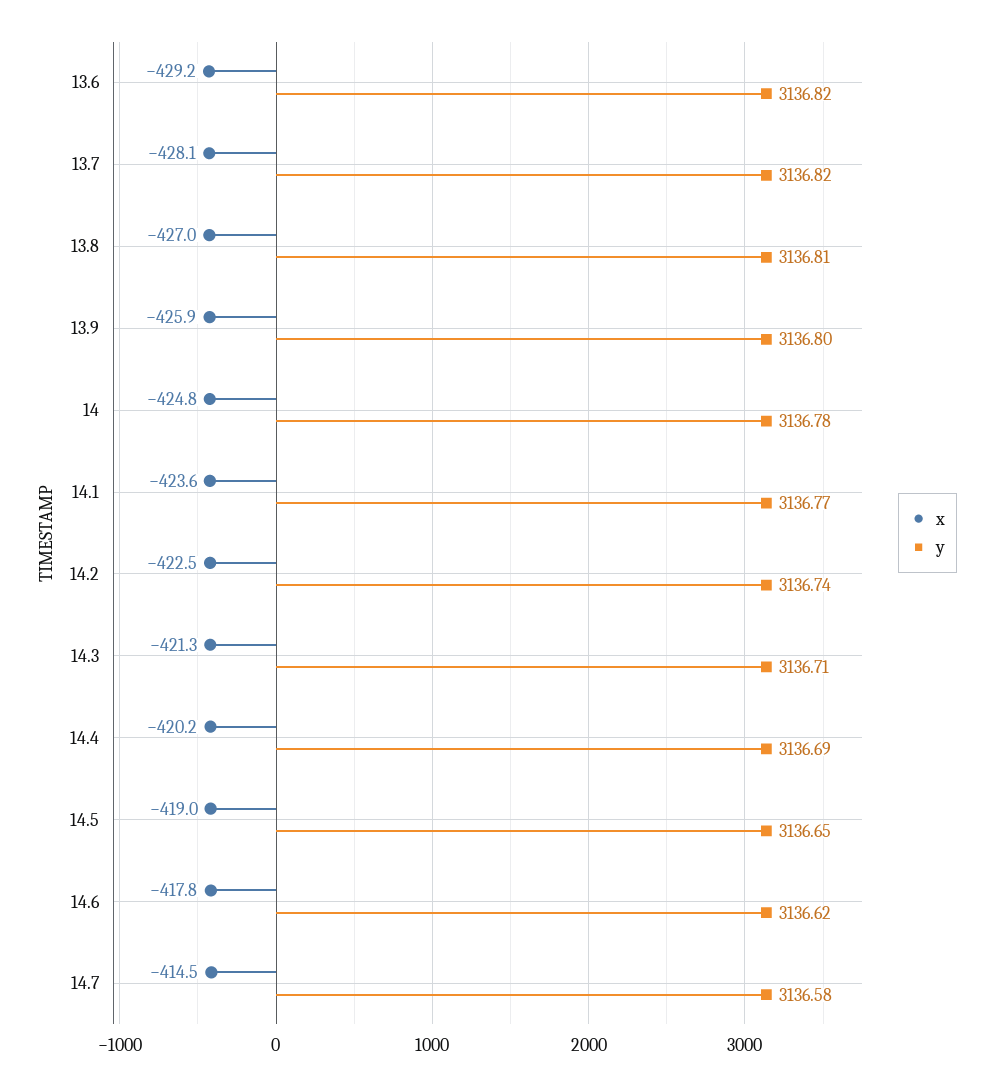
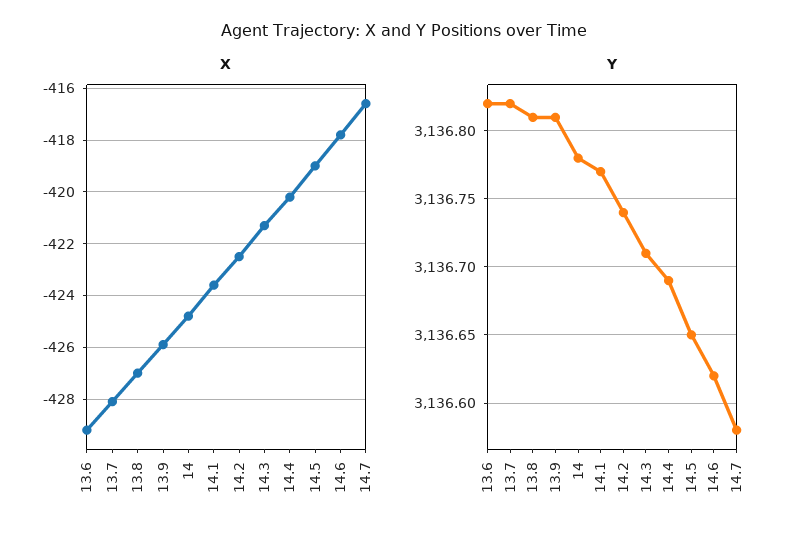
y, 13.9: 3136.8 -> 3136.81
x, 14.7: -414.5 -> -416.5

